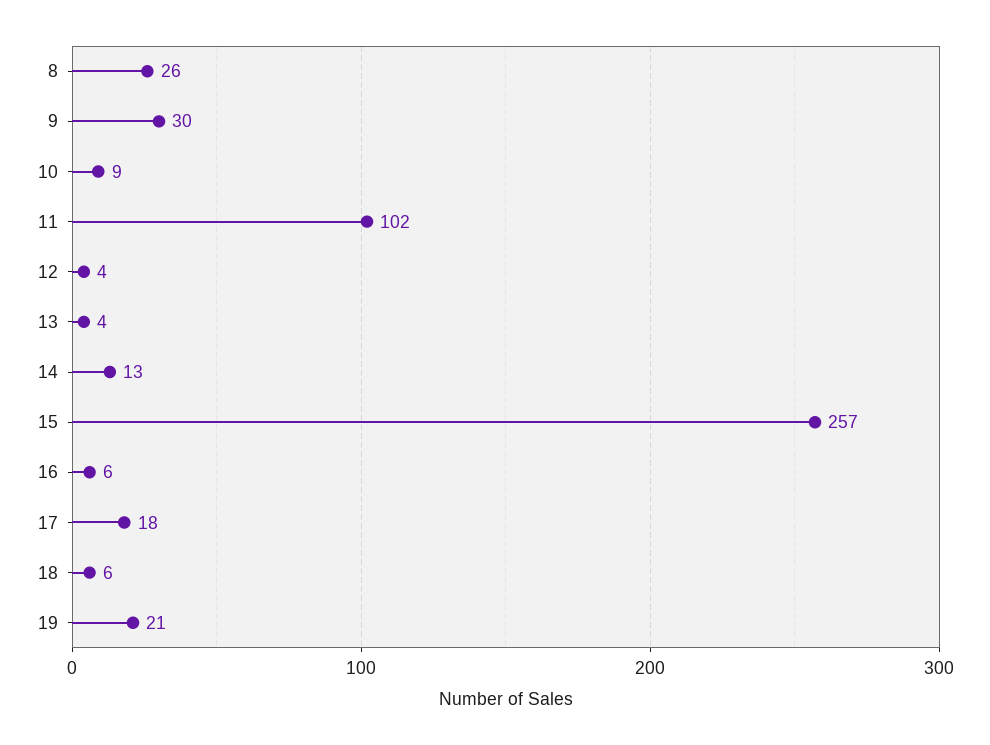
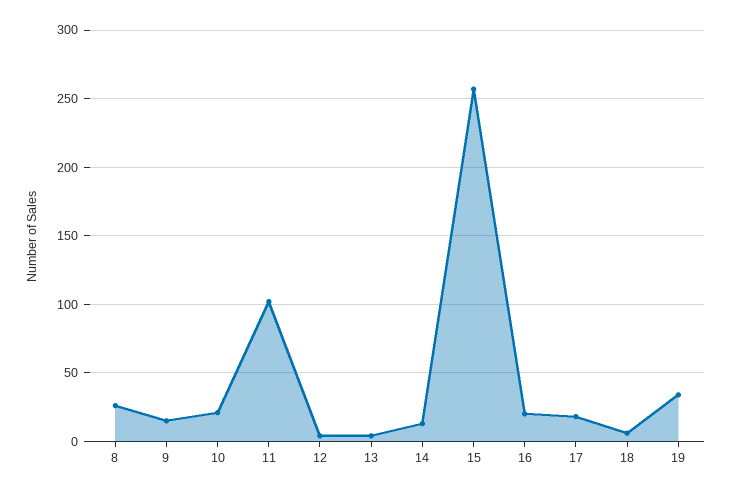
9: 30 -> 15
10: 9 -> 20
16: 6 -> 20
19: 21 -> 35

